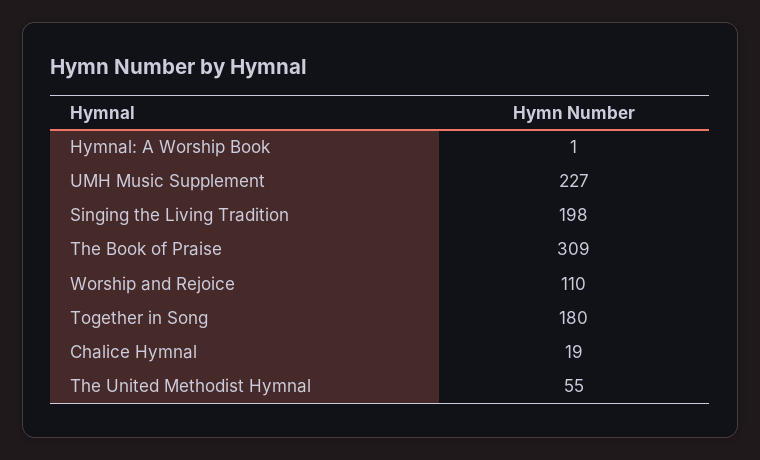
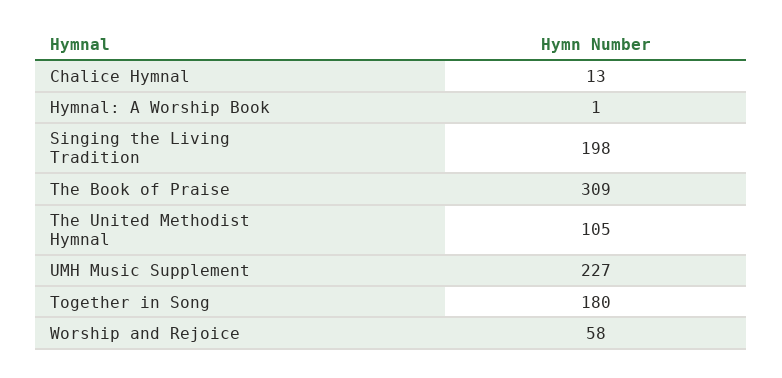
Worship and Rejoice: 110 -> 58
Chalice Hymnal: 19 -> 13
The United Methodist Hymnal: 55 -> 105

